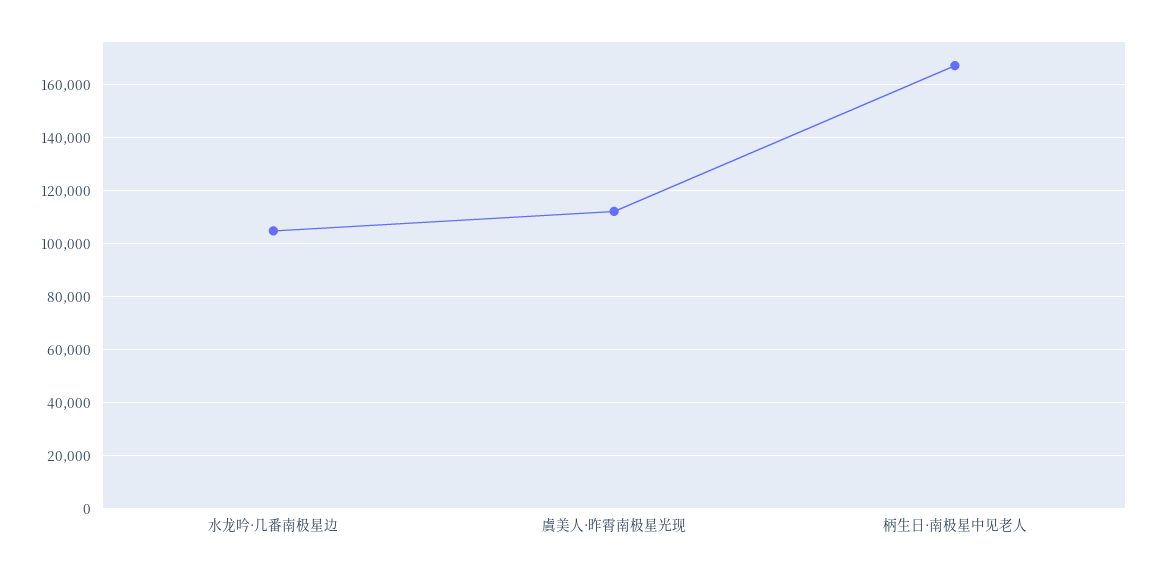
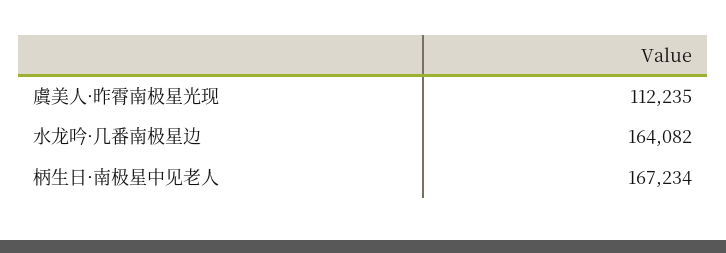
水龙吟·几番南极星边: 105000 -> 164082

